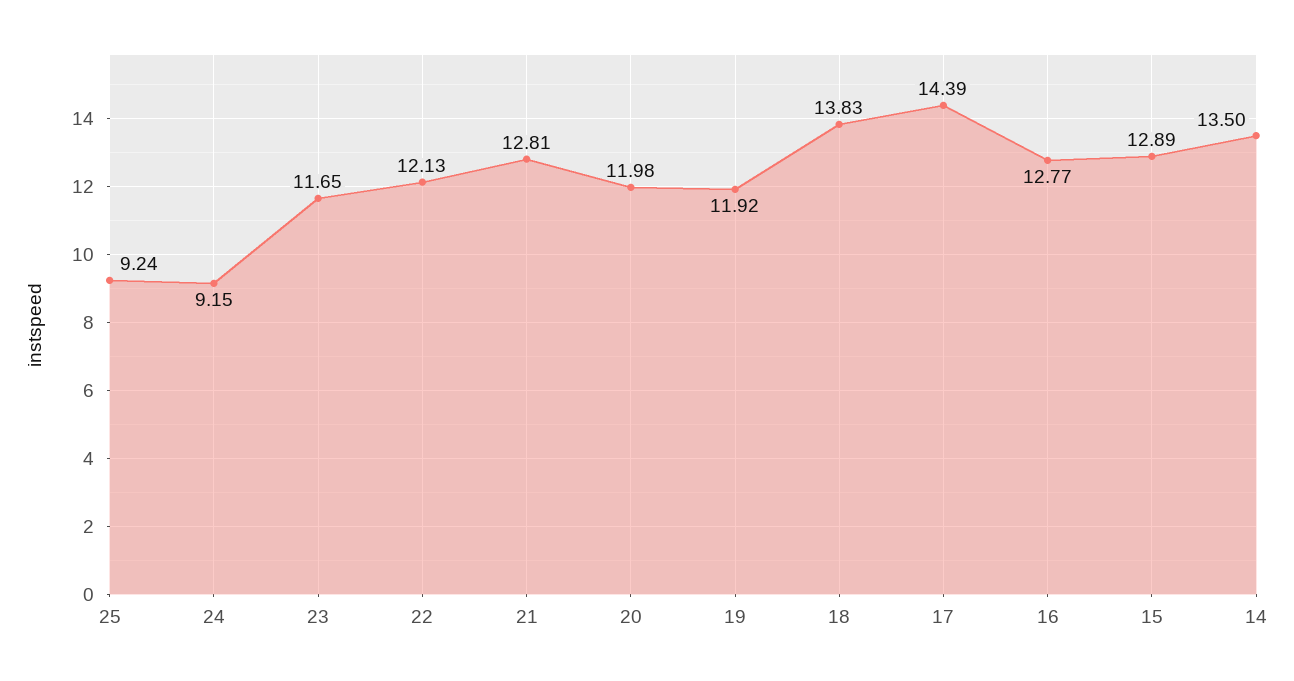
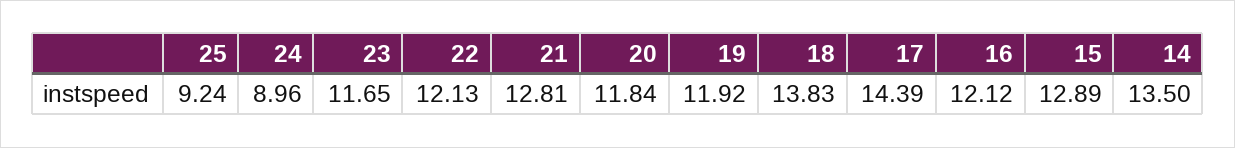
24: 9.15 -> 8.96
20: 11.98 -> 11.84
16: 12.77 -> 12.12

